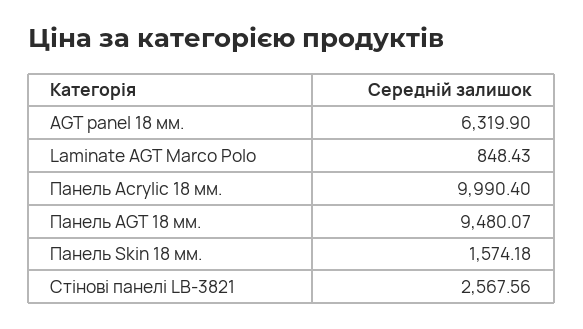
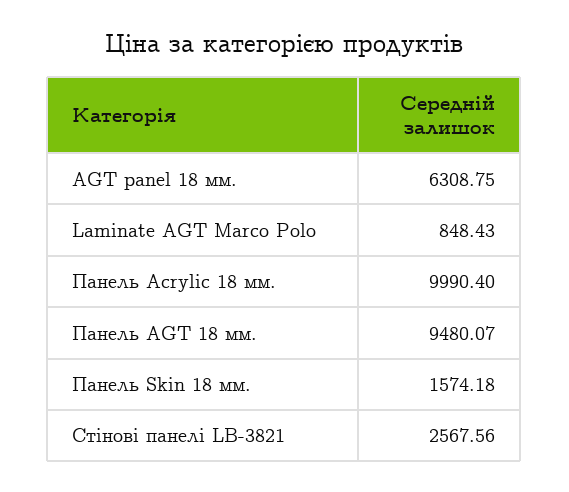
AGT panel 18 мм.: 6319.9 -> 6308.75

